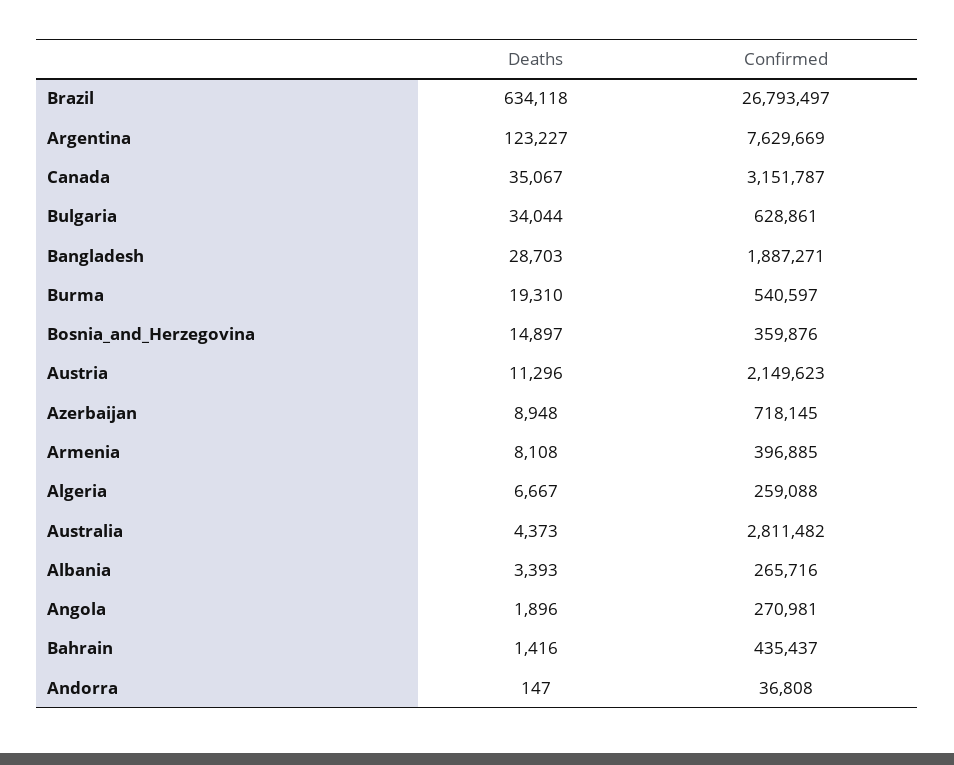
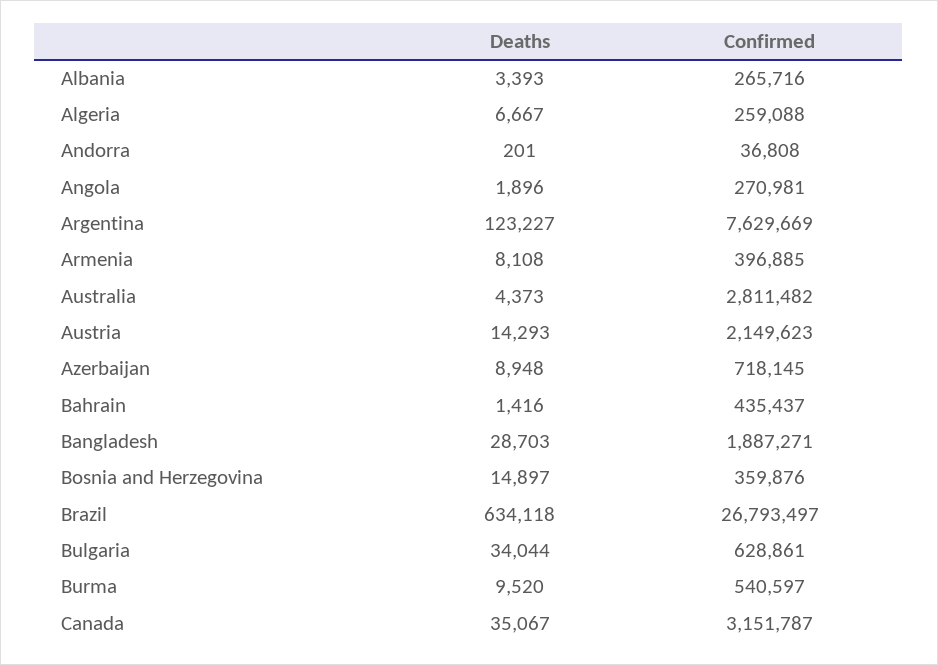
Deaths, Burma: 19310 -> 9520
Deaths, Austria: 11296 -> 14293
Deaths, Andorra: 147 -> 201

